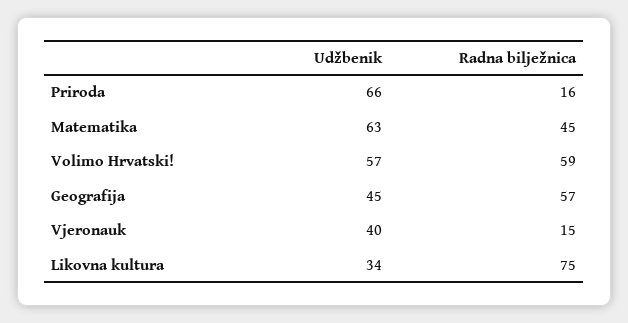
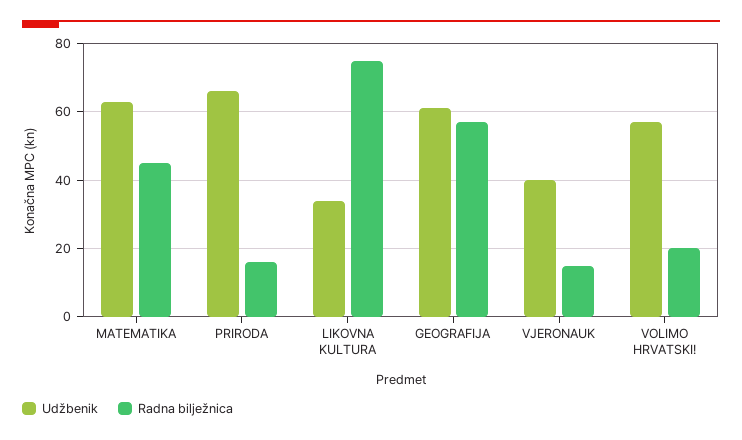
Radna bilježnica, Volimo Hrvatski!: 59 -> 20
Udžbenik, Geografija: 45 -> 60

